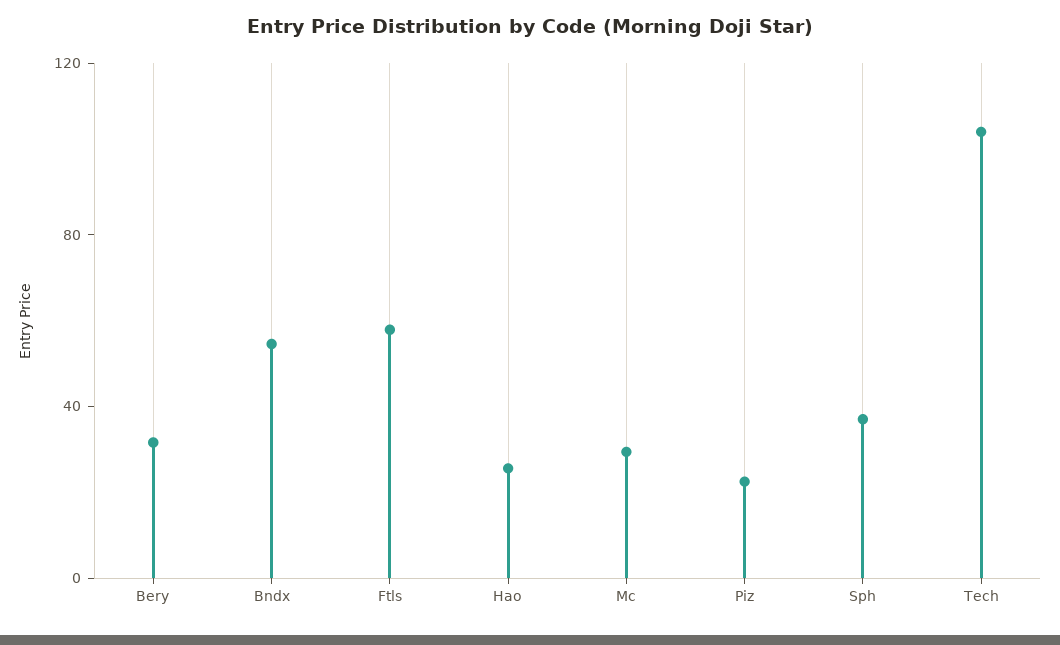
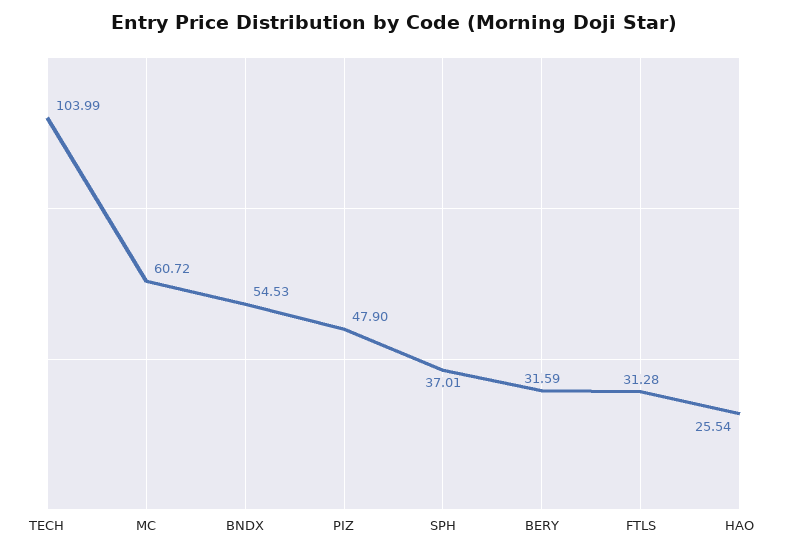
Ftls: 60 -> 31.28
Mc: 30 -> 60.72
Piz: 20 -> 47.9

